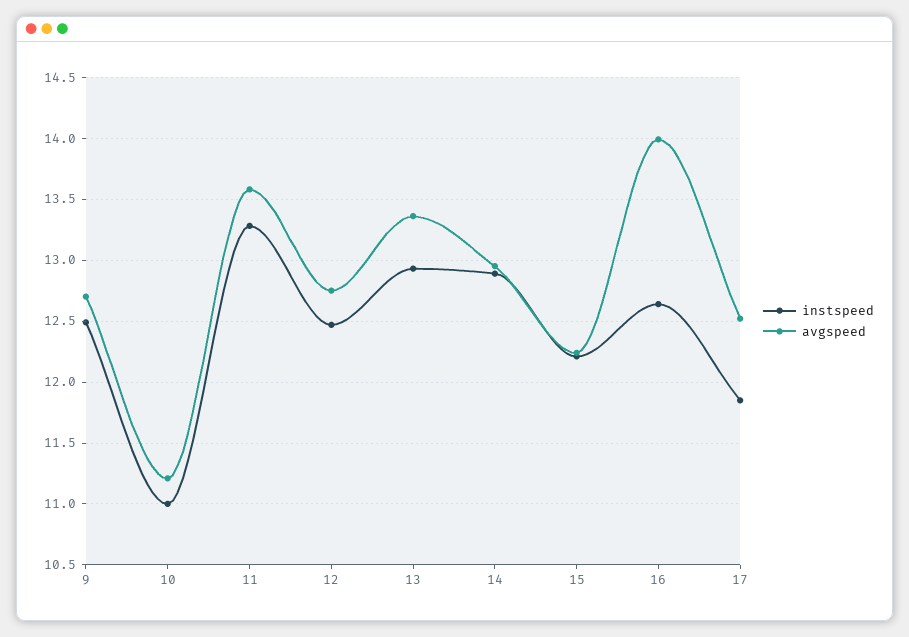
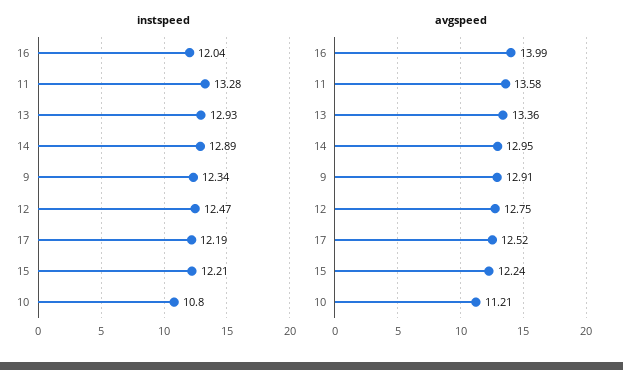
instspeed, 9: 12.5 -> 12.34
avgspeed, 9: 12.7 -> 12.91
instspeed, 10: 11 -> 10.8
instspeed, 16: 12.65 -> 12.04
instspeed, 17: 11.85 -> 12.19

